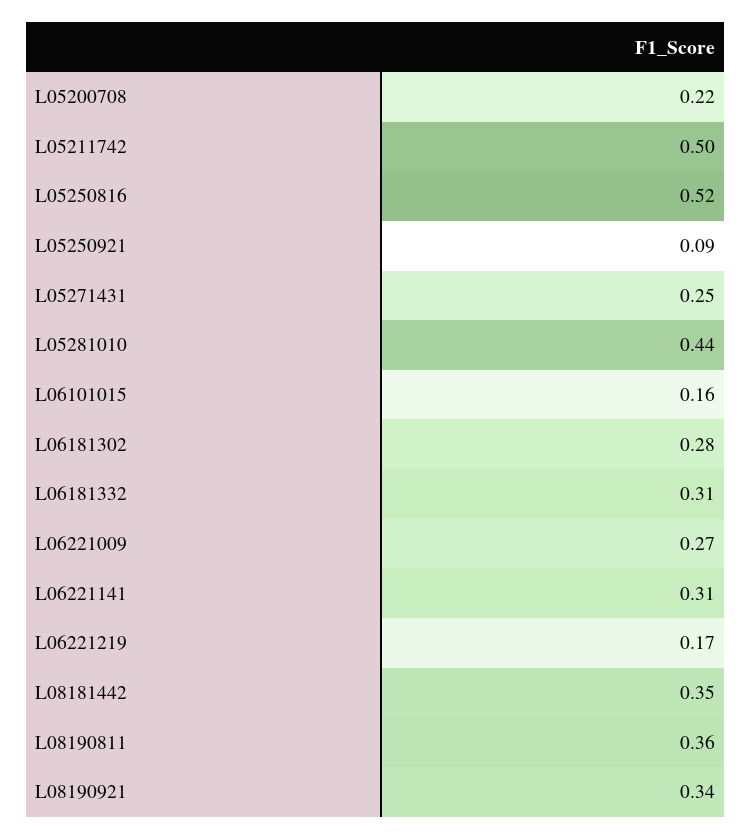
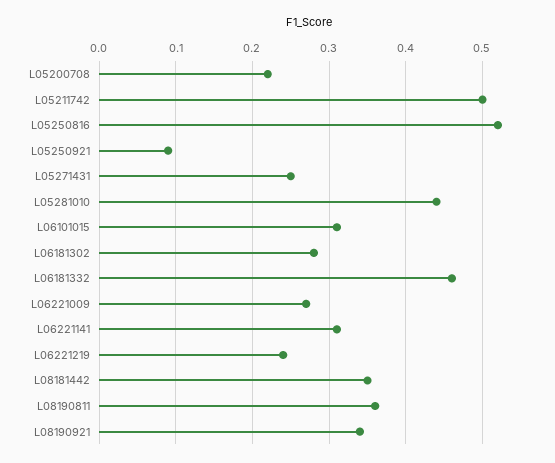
L06101015: 0.16 -> 0.31
L06181332: 0.31 -> 0.46
L06221219: 0.17 -> 0.24

